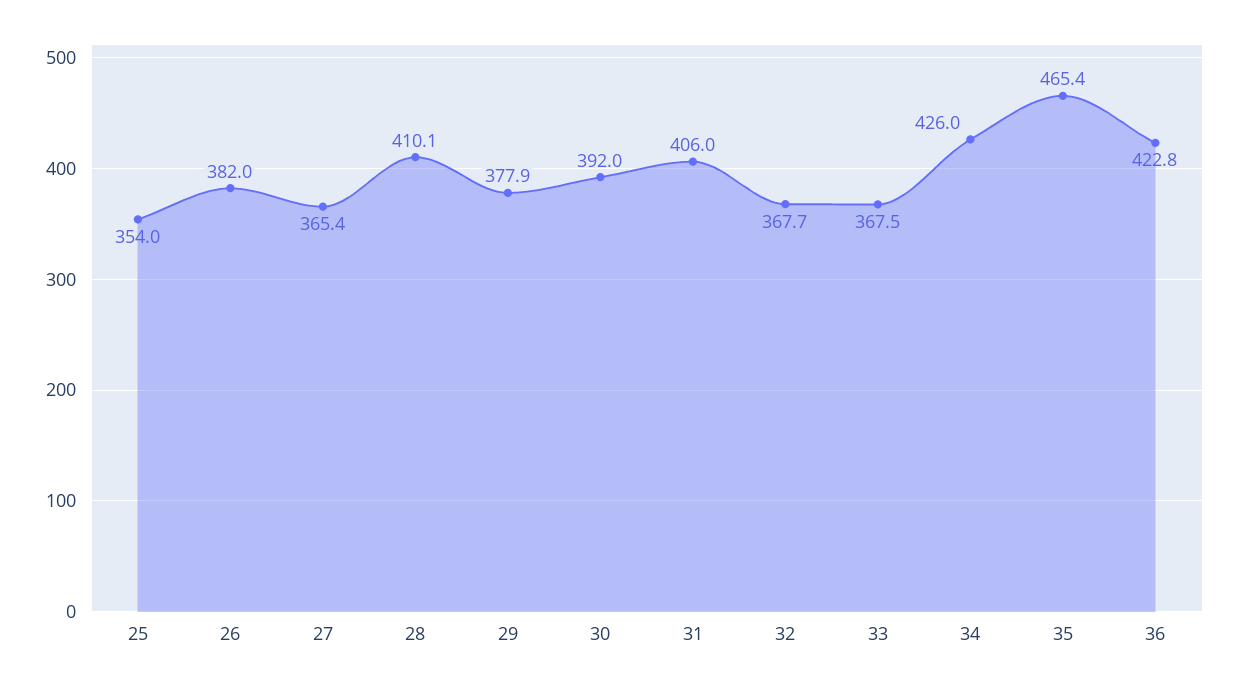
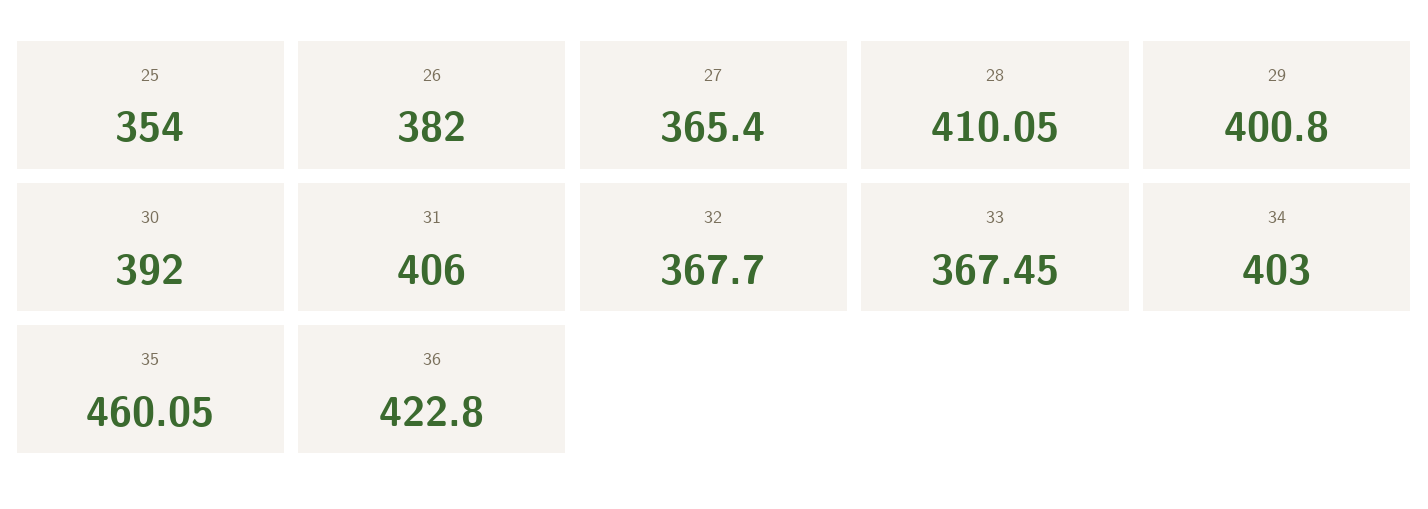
29: 377.9 -> 400.8
34: 426 -> 403
35: 465.4 -> 460.05

